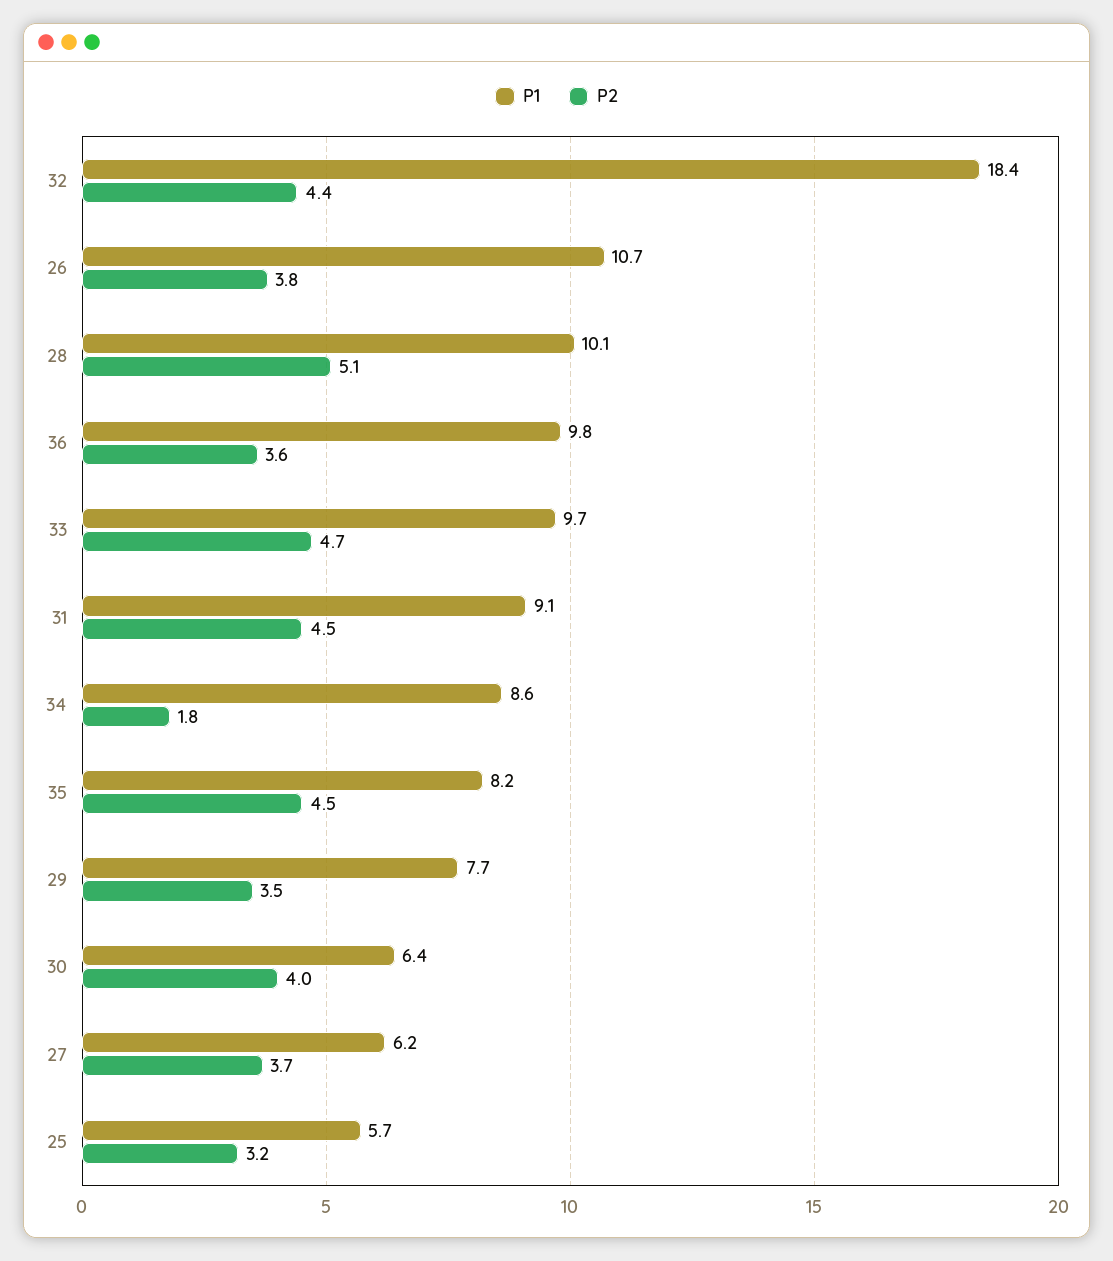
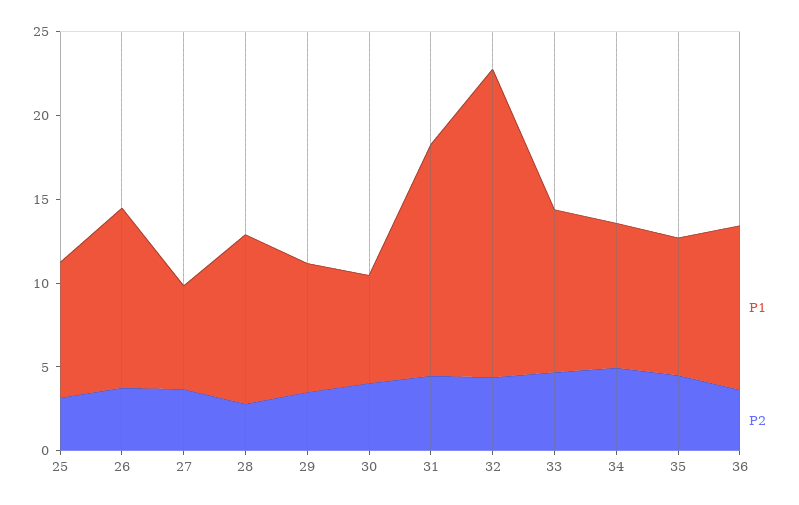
P2, 28: 5.1 -> 3
P1, 31: 9.1 -> 14
P2, 34: 1.8 -> 5
P1, 25: 5.7 -> 8

